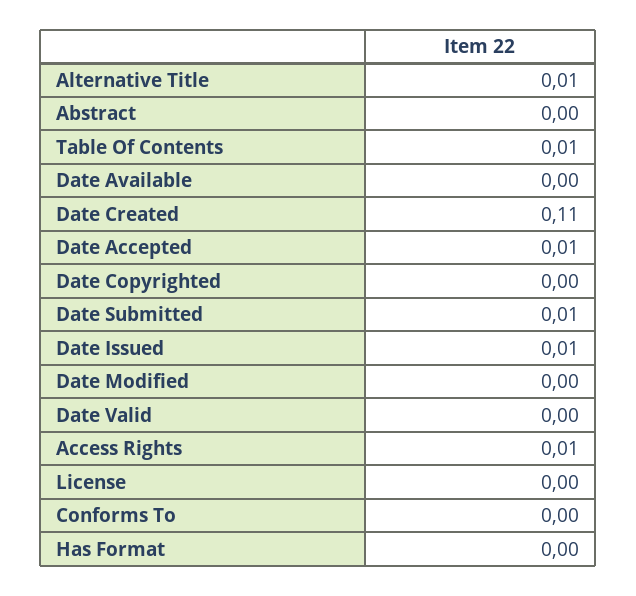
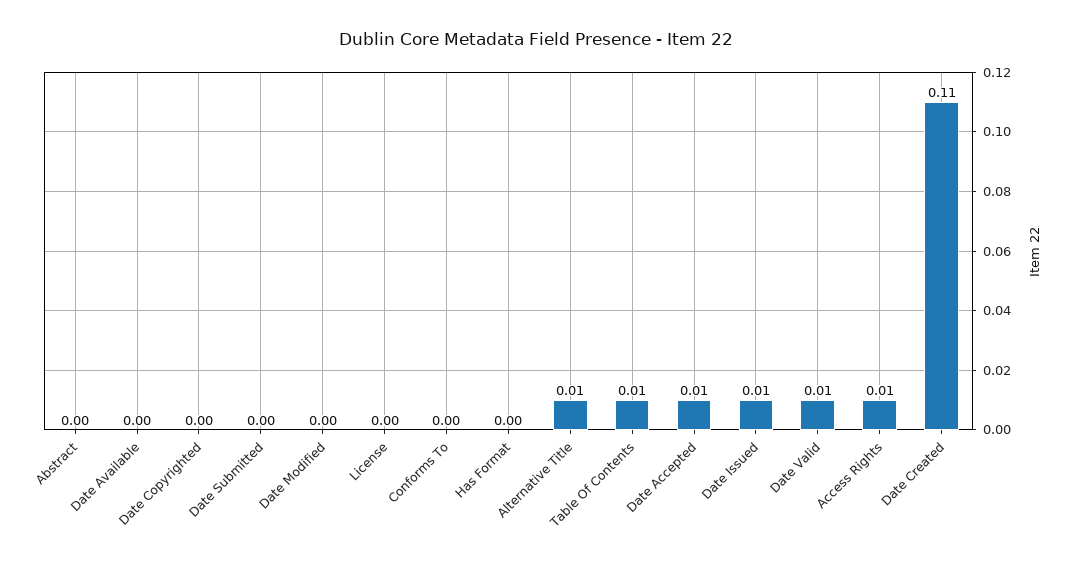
Date Submitted: 0.01 -> 0
Date Valid: 0 -> 0.01

